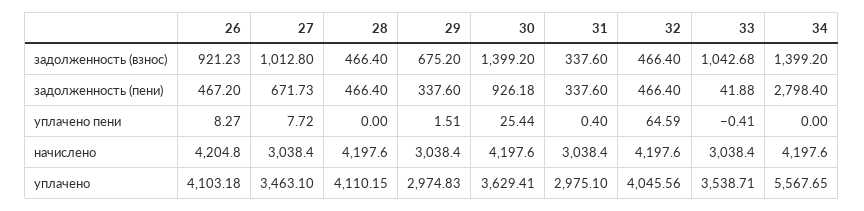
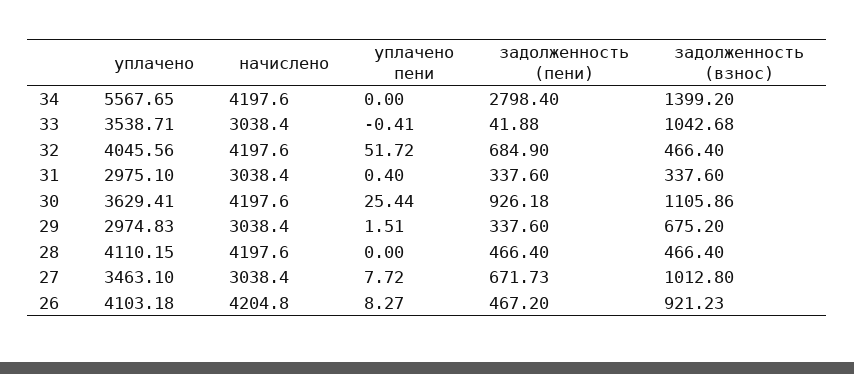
30, задолженность (взнос): 1399.2 -> 1105.86
32, задолженность (пени): 466.4 -> 684.9
32, уплачено пени: 64.59 -> 51.72

